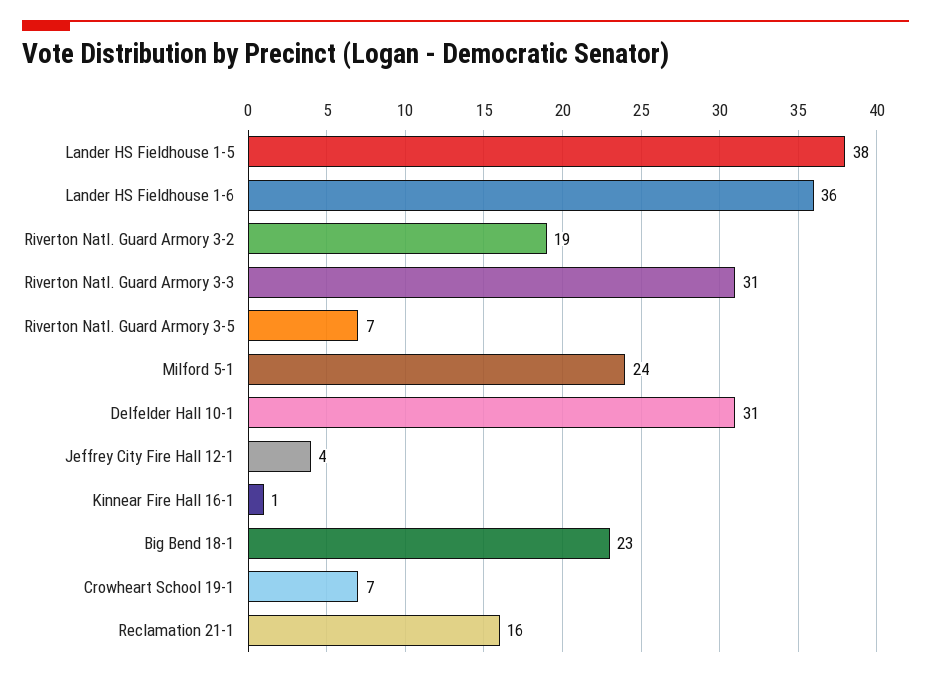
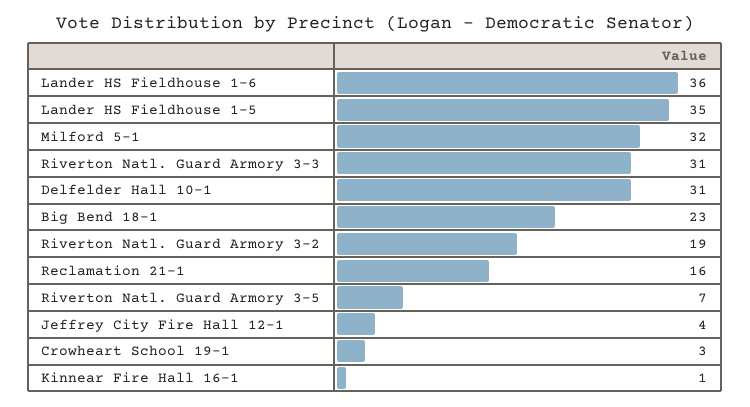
Lander HS Fieldhouse 1-5: 38 -> 35
Milford 5-1: 24 -> 32
Crowheart School 19-1: 7 -> 3

